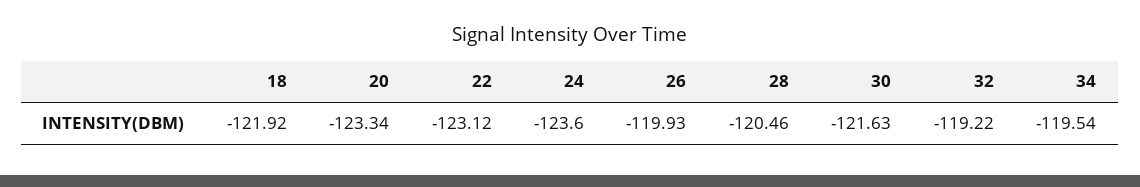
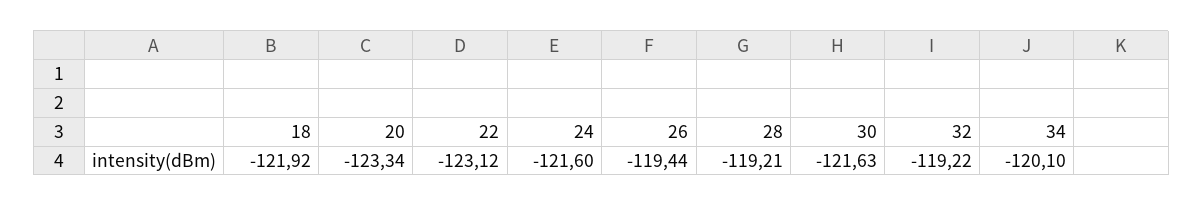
24: -123.6 -> -121.6
26: -119.93 -> -119.44
28: -120.46 -> -119.21
34: -119.54 -> -120.1

